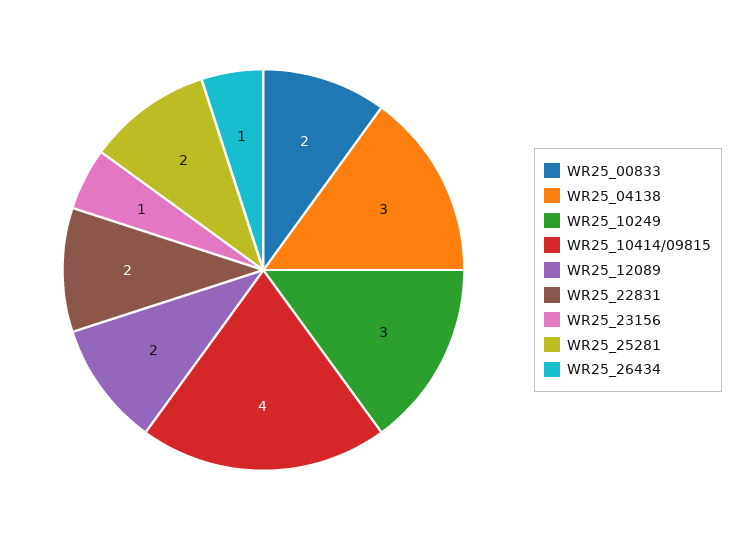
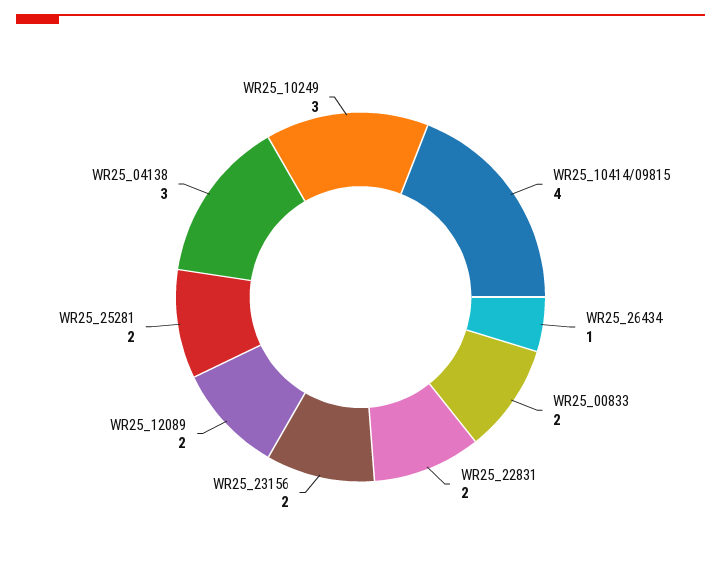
WR25_23156: 1 -> 2

